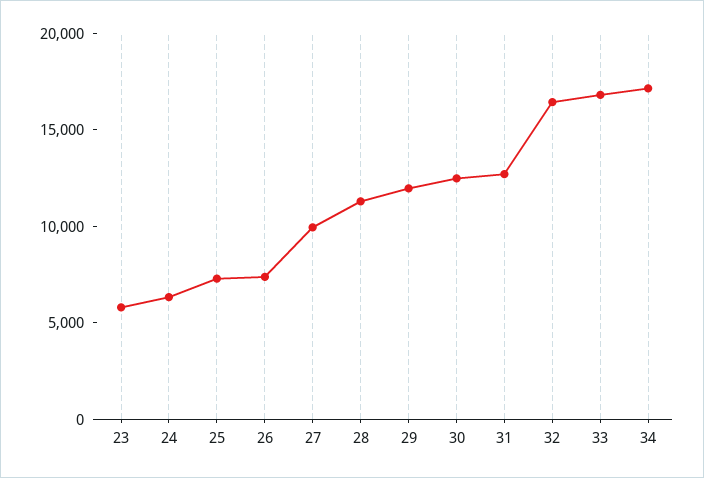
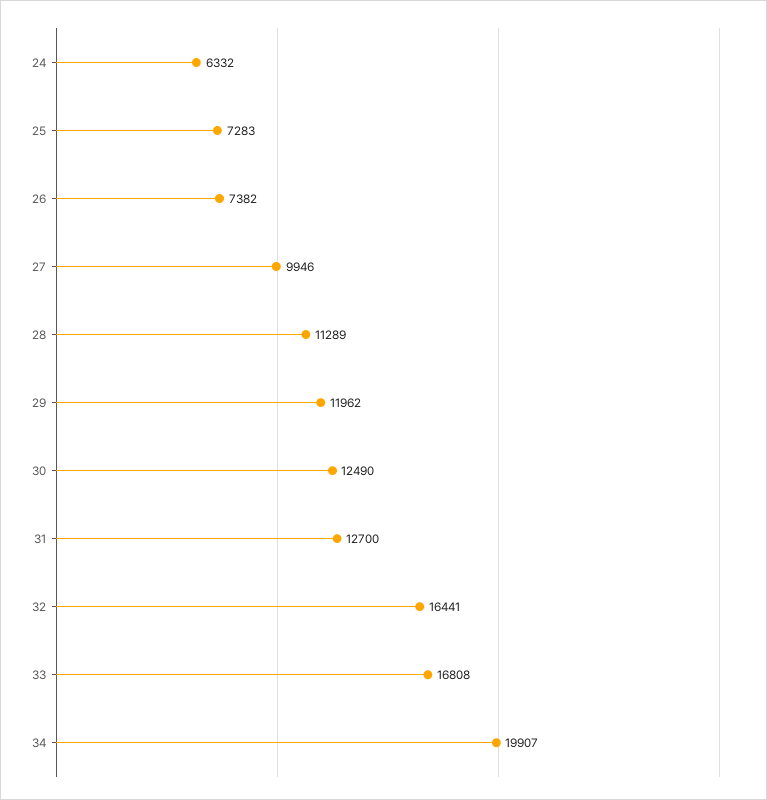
23: 6000 -> none
34: 17000 -> 19907

